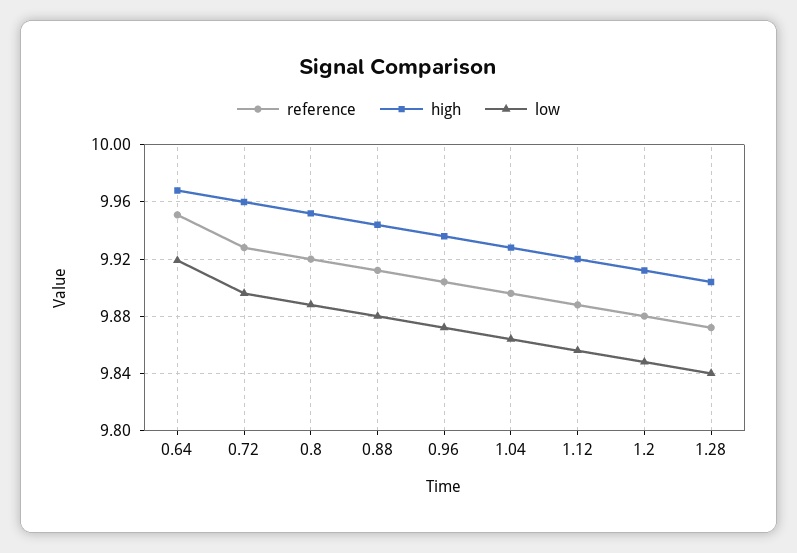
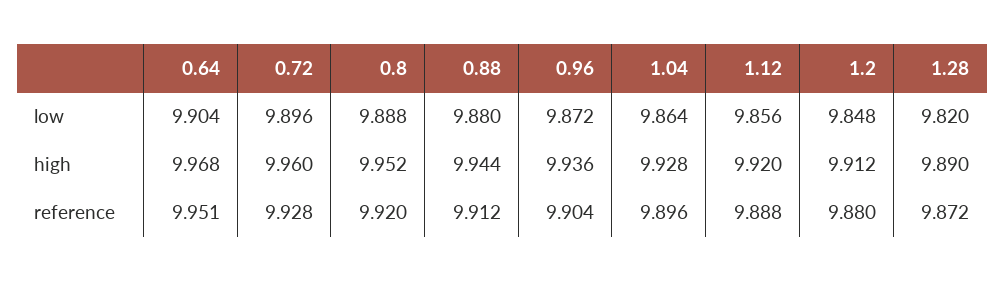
low, 0.64: 9.92 -> 9.904
high, 1.28: 9.905 -> 9.89
low, 1.28: 9.84 -> 9.82

